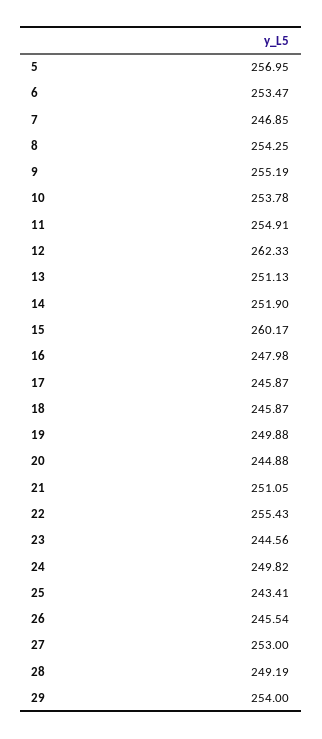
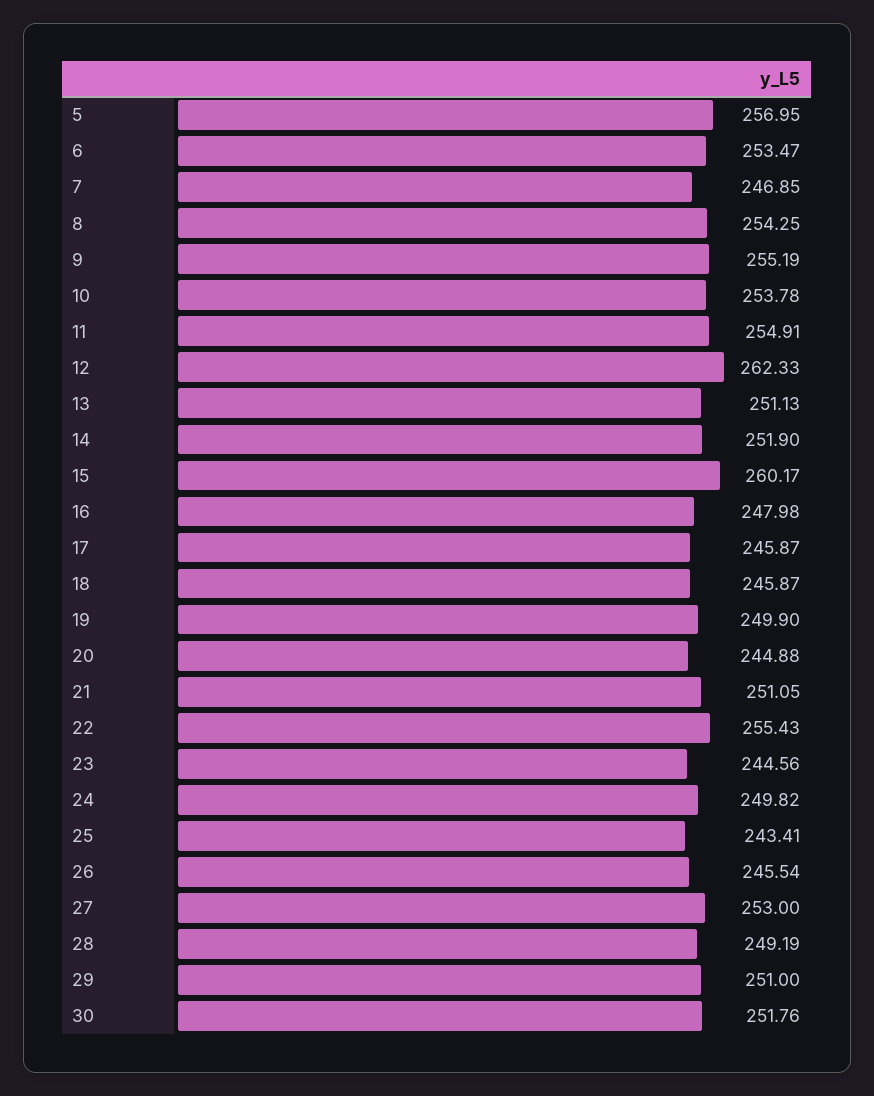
19: 249.88 -> 249.9
29: 254 -> 251
30: none -> 251.76

